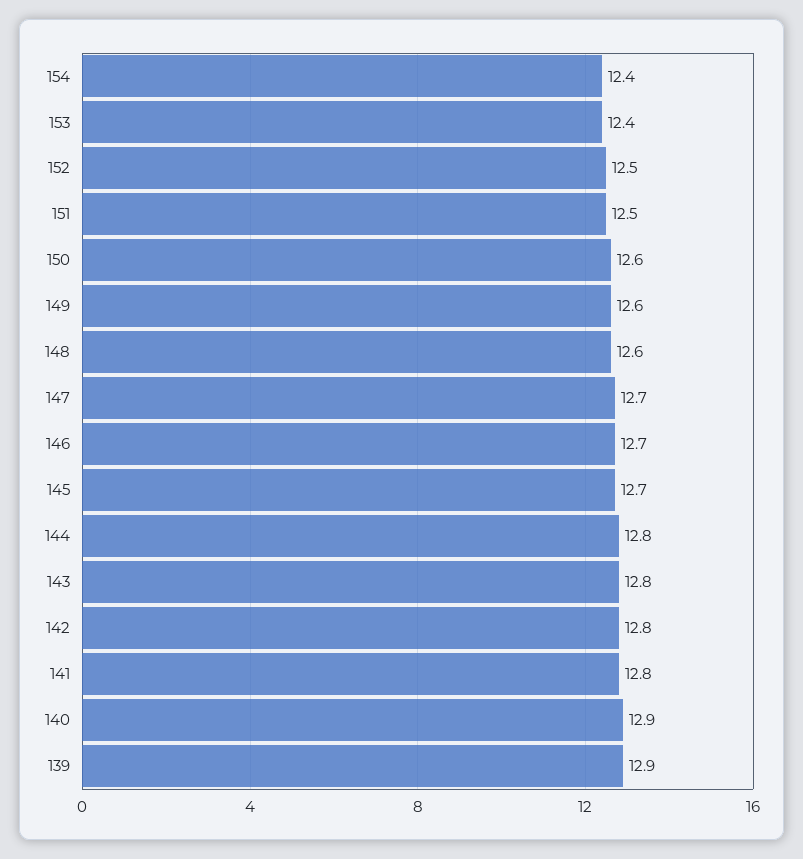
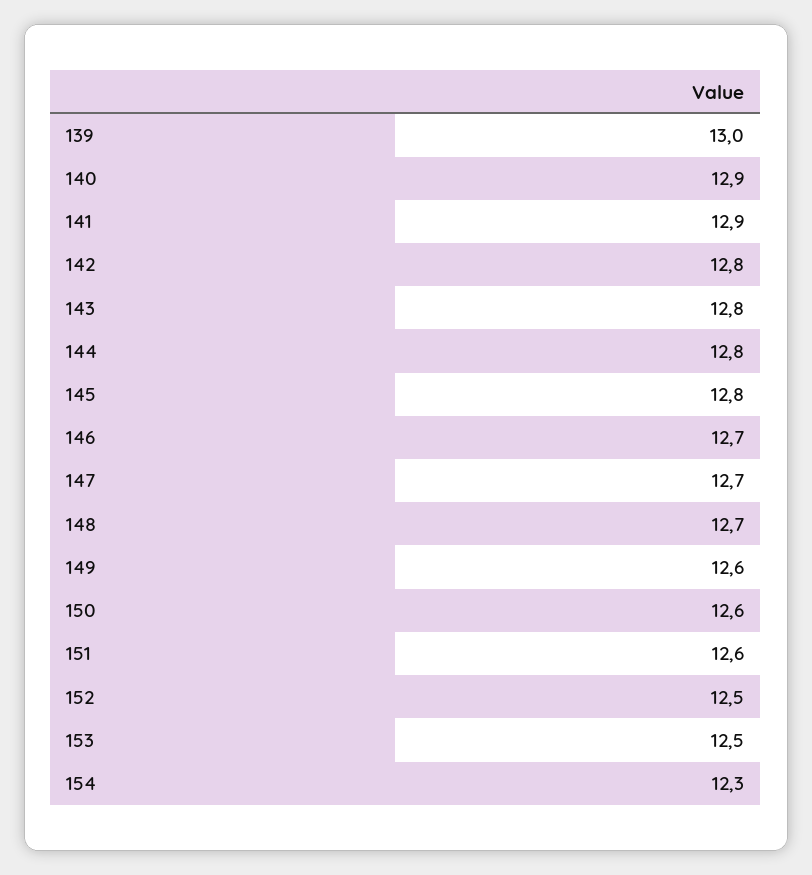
154: 12.4 -> 12.3
153: 12.4 -> 12.5
151: 12.5 -> 12.6
148: 12.6 -> 12.7
145: 12.7 -> 12.8
141: 12.8 -> 12.9
139: 12.9 -> 13

